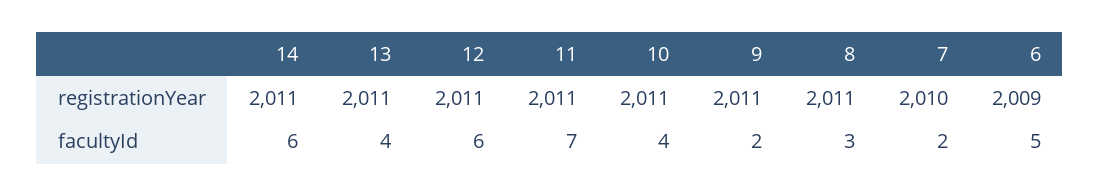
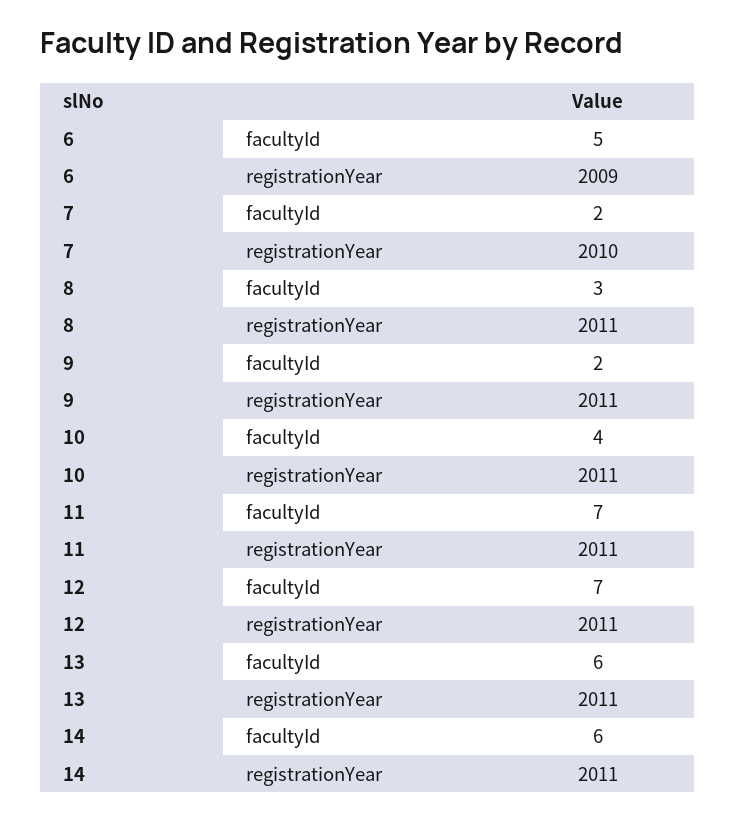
13, facultyId: 4 -> 6
12, facultyId: 6 -> 7

